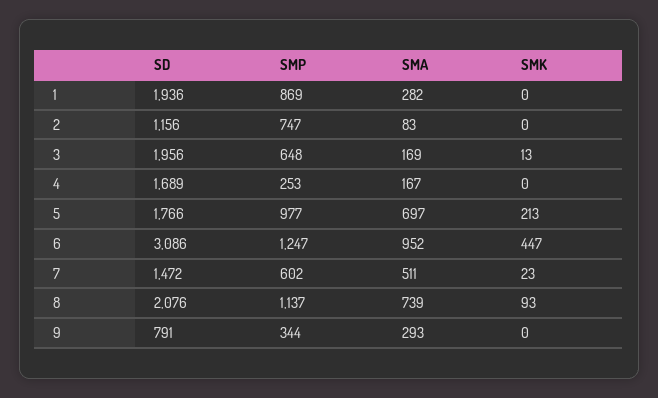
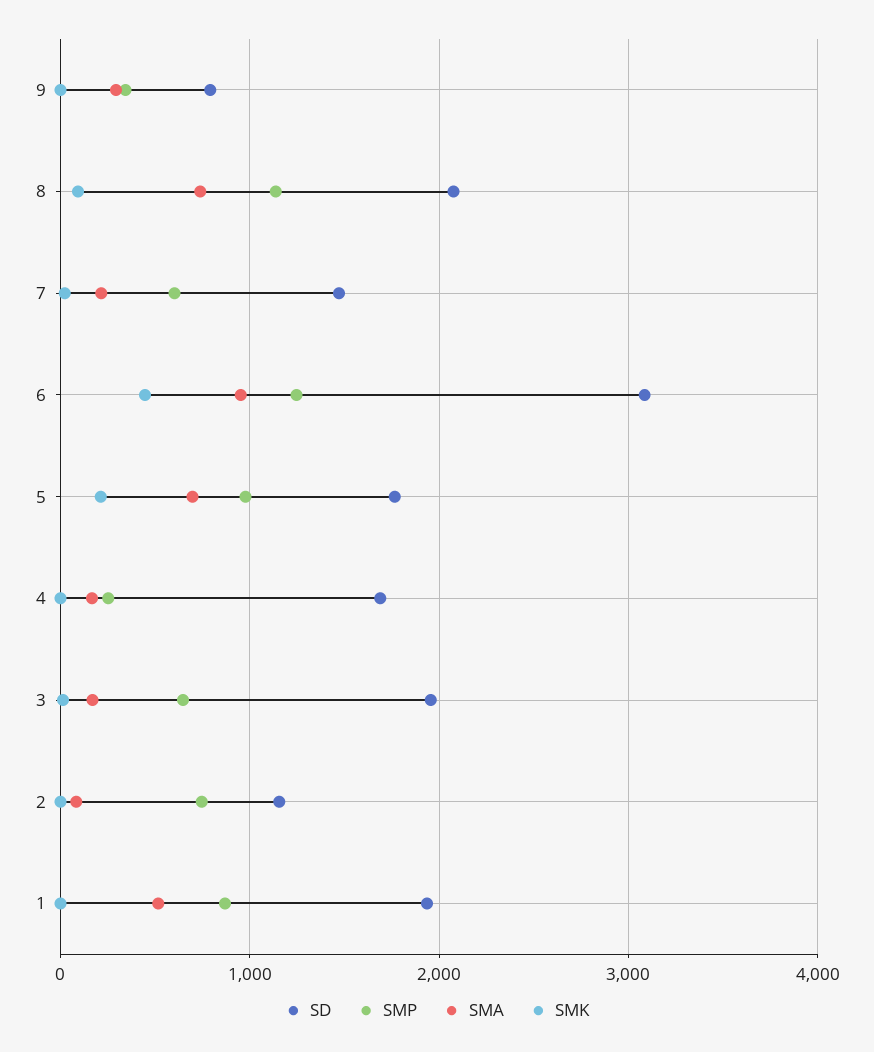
SMA, 1: 282 -> 500
SMA, 7: 511 -> 200

